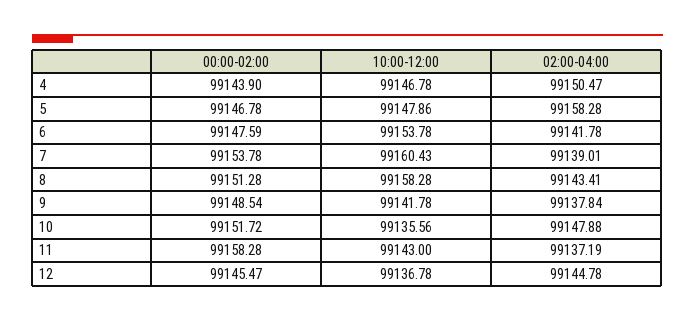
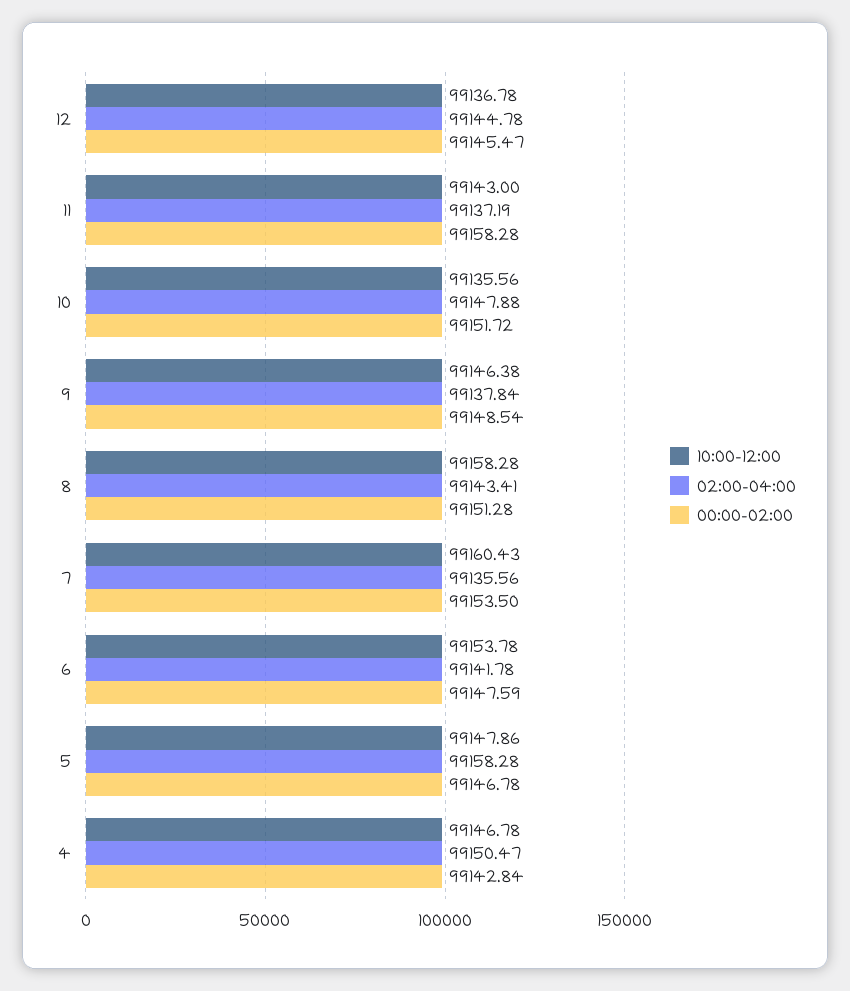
00:00-02:00, 4: 99143.9 -> 99142.84
00:00-02:00, 7: 99153.78 -> 99153.5
02:00-04:00, 7: 99139.01 -> 99135.56
10:00-12:00, 9: 99141.78 -> 99146.38

